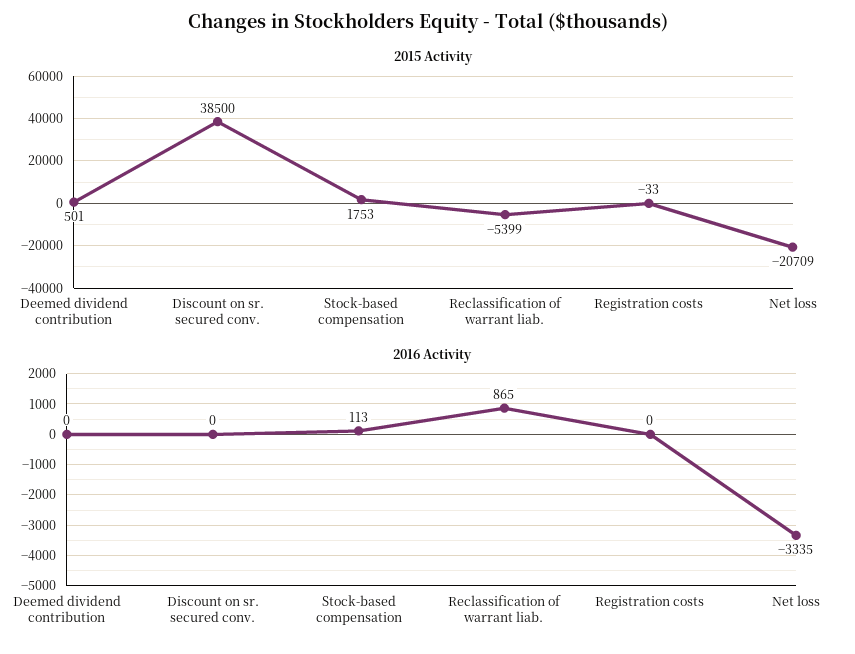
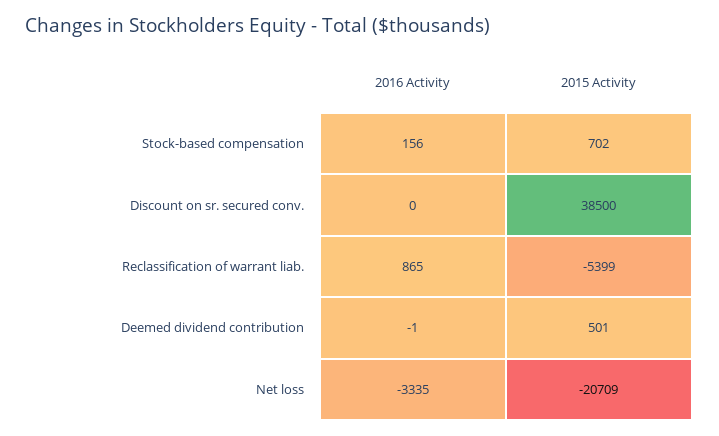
2015 Activity, Stock-based compensation: 1753 -> 702
2015 Activity, Registration costs: -33 -> none
2016 Activity, Deemed dividend contribution: 0 -> -1
2016 Activity, Stock-based compensation: 113 -> 156
2016 Activity, Registration costs: 0 -> none

